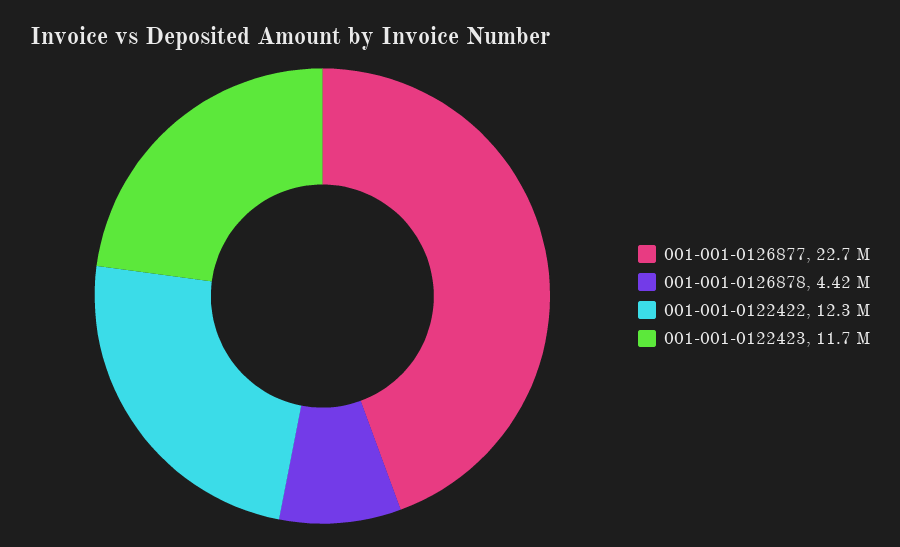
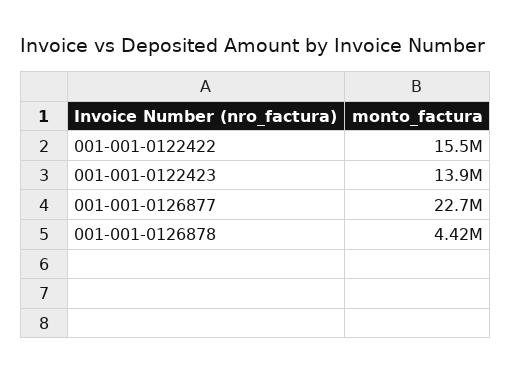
001-001-0122422: 12300000 -> 15500000
001-001-0122423: 11700000 -> 13900000

